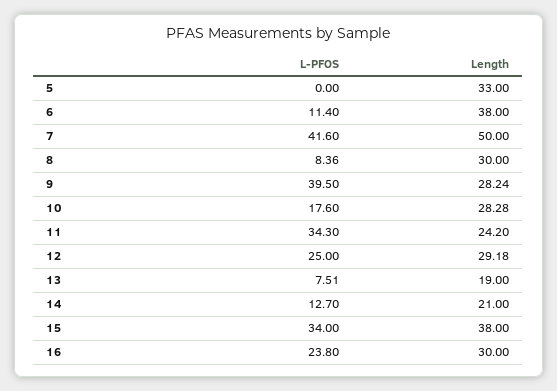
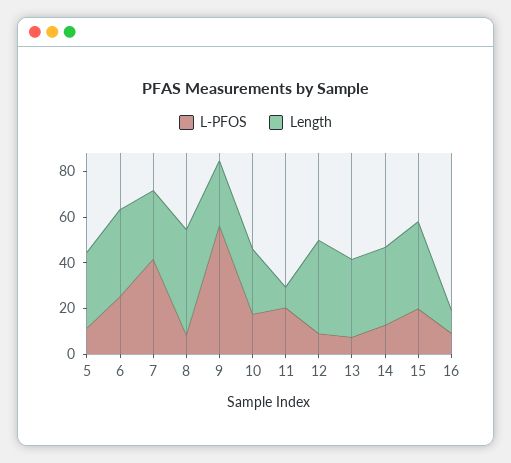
L-PFOS, 5: 0 -> 10
L-PFOS, 6: 11.4 -> 25
Length, 7: 50 -> 30
Length, 8: 30 -> 45
L-PFOS, 9: 39.5 -> 55
L-PFOS, 11: 34.3 -> 20
Length, 11: 24.2 -> 10
L-PFOS, 12: 25 -> 10
Length, 12: 29.18 -> 40
Length, 13: 19 -> 35
Length, 14: 21 -> 35
L-PFOS, 15: 34 -> 20
L-PFOS, 16: 23.8 -> 10
Length, 16: 30 -> 10

